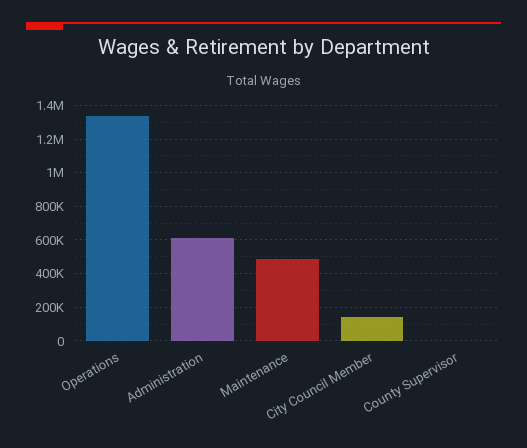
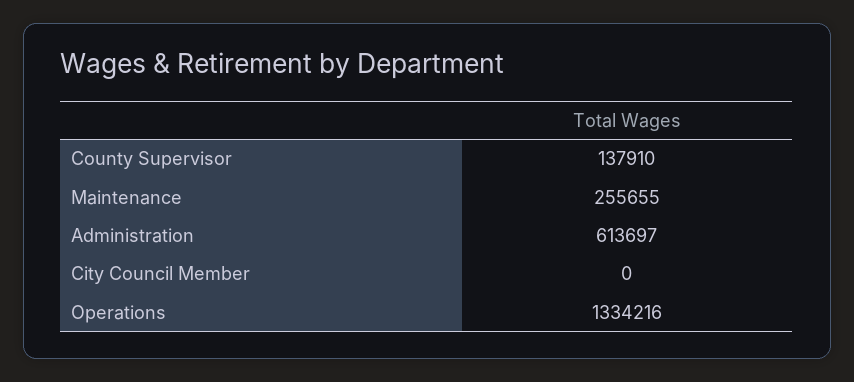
Maintenance: 500000 -> 255655
City Council Member: 150000 -> 0
County Supervisor: 0 -> 137910

